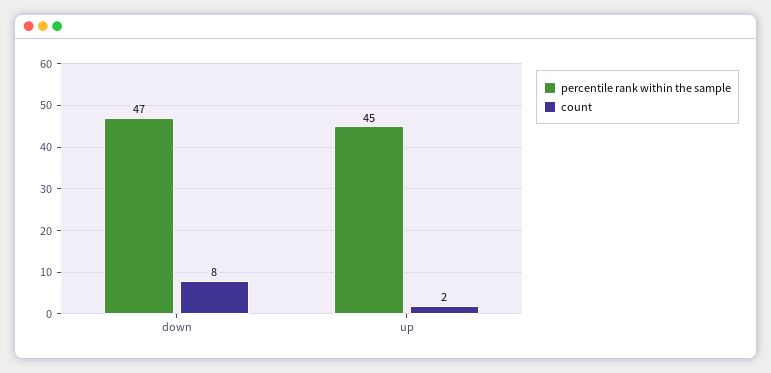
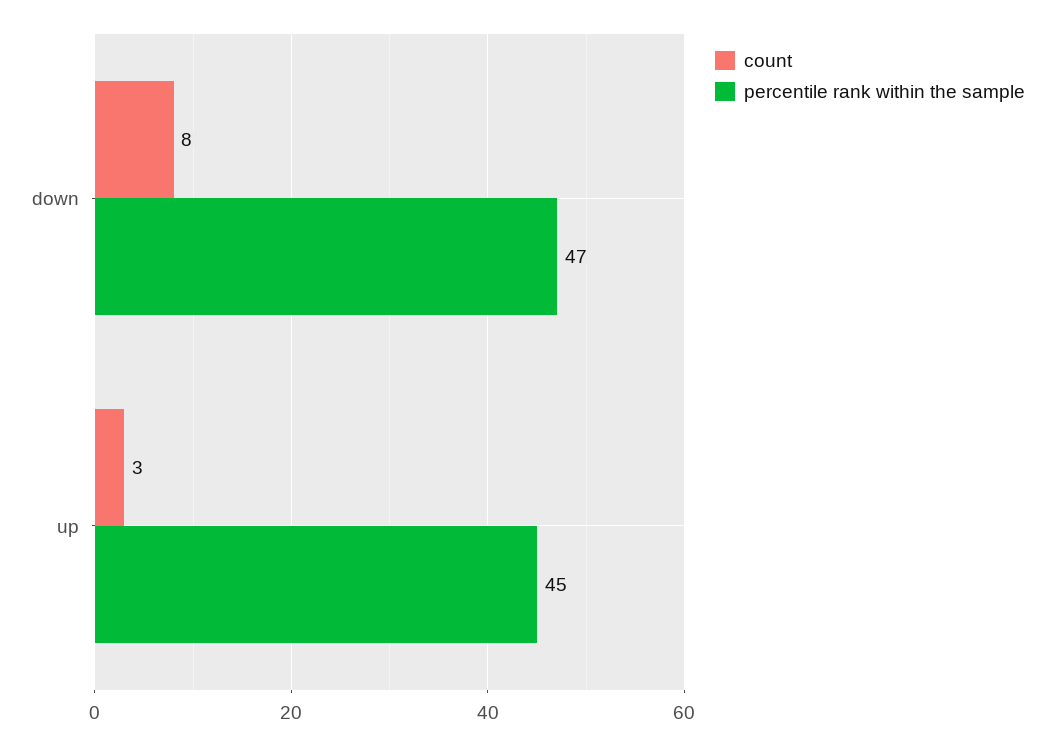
count, up: 2 -> 3

